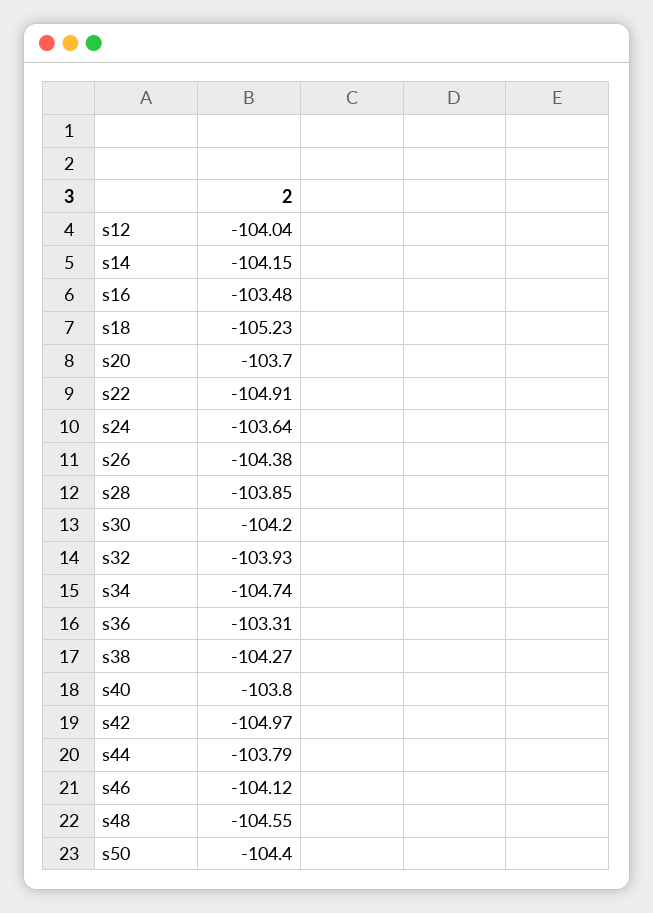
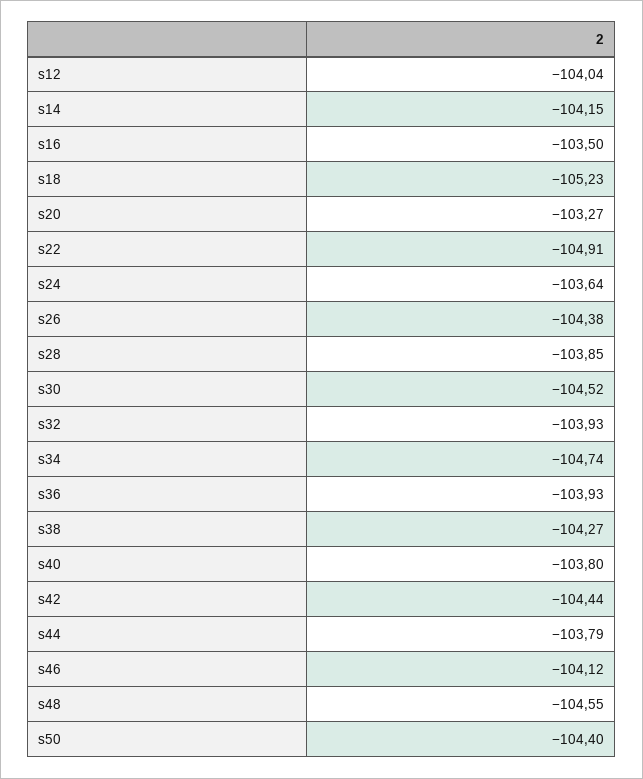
s16: -103.48 -> -103.5
s20: -103.7 -> -103.27
s30: -104.2 -> -104.52
s36: -103.31 -> -103.93
s42: -104.97 -> -104.44

